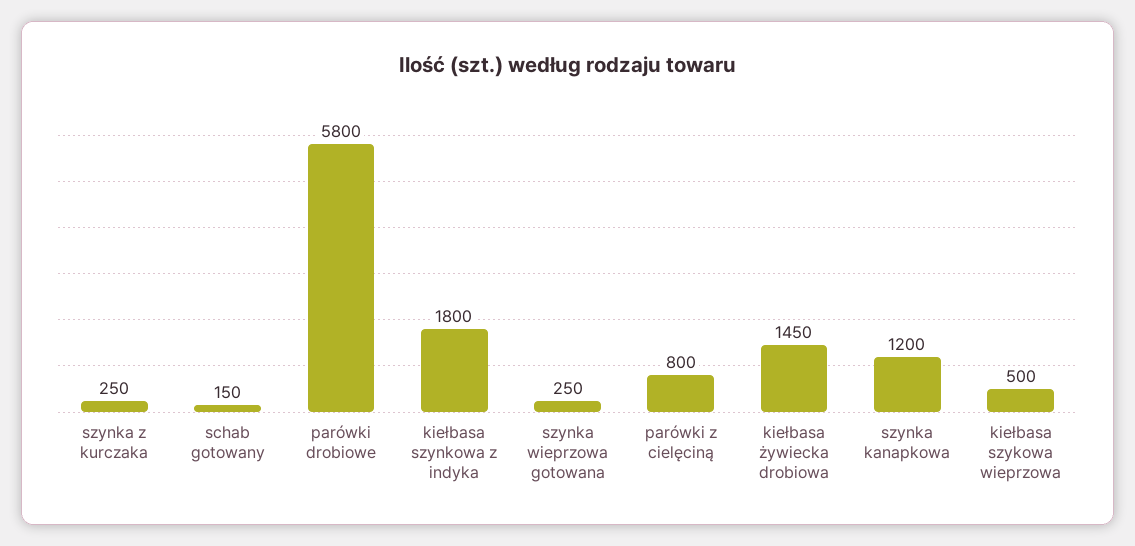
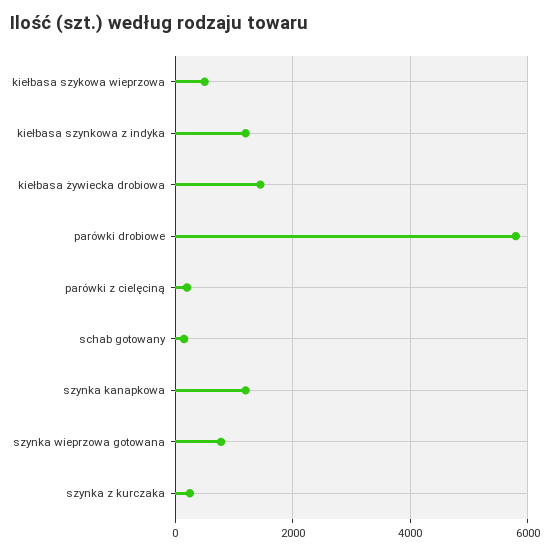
kiełbasa szynkowa z indyka: 1800 -> 1200
szynka wieprzowa gotowana: 250 -> 800
parówki z cielęciną: 800 -> 200

